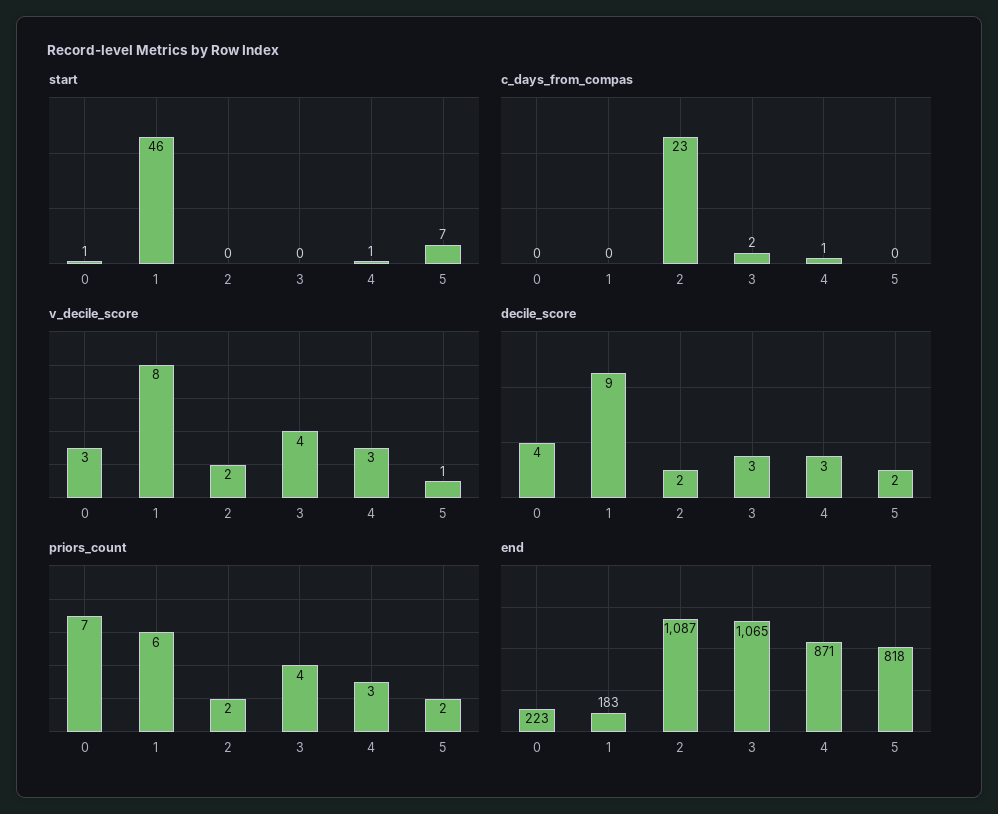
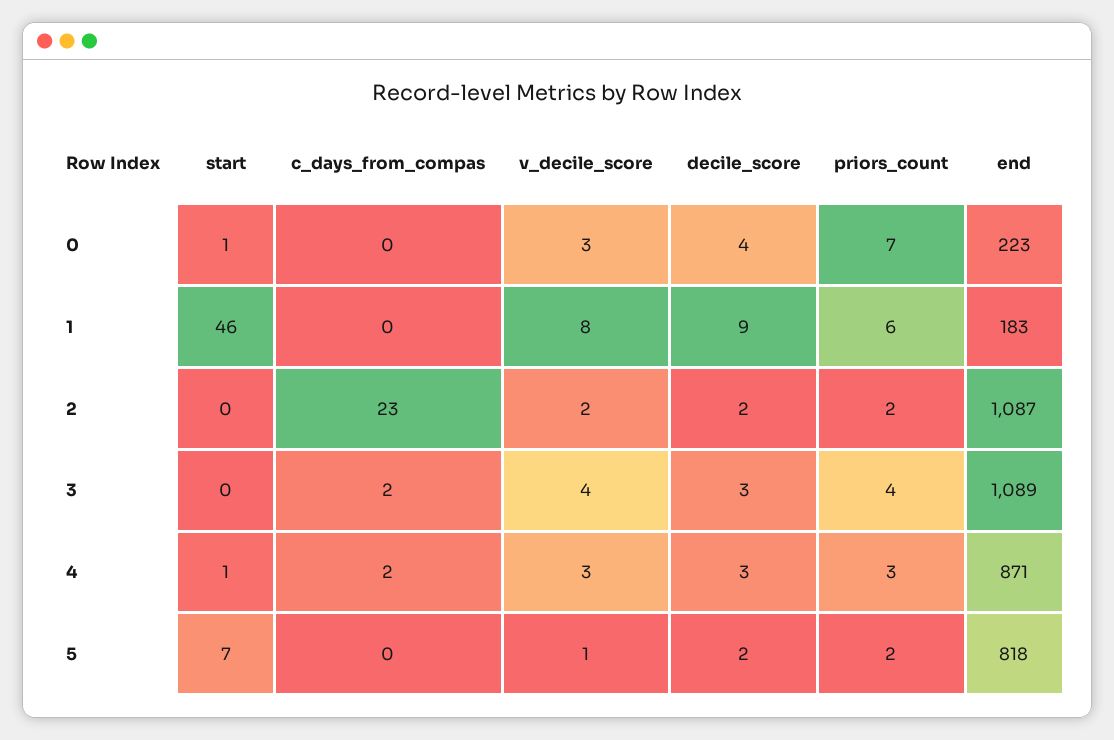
c_days_from_compas, 4: 1 -> 2
end, 3: 1065 -> 1089

